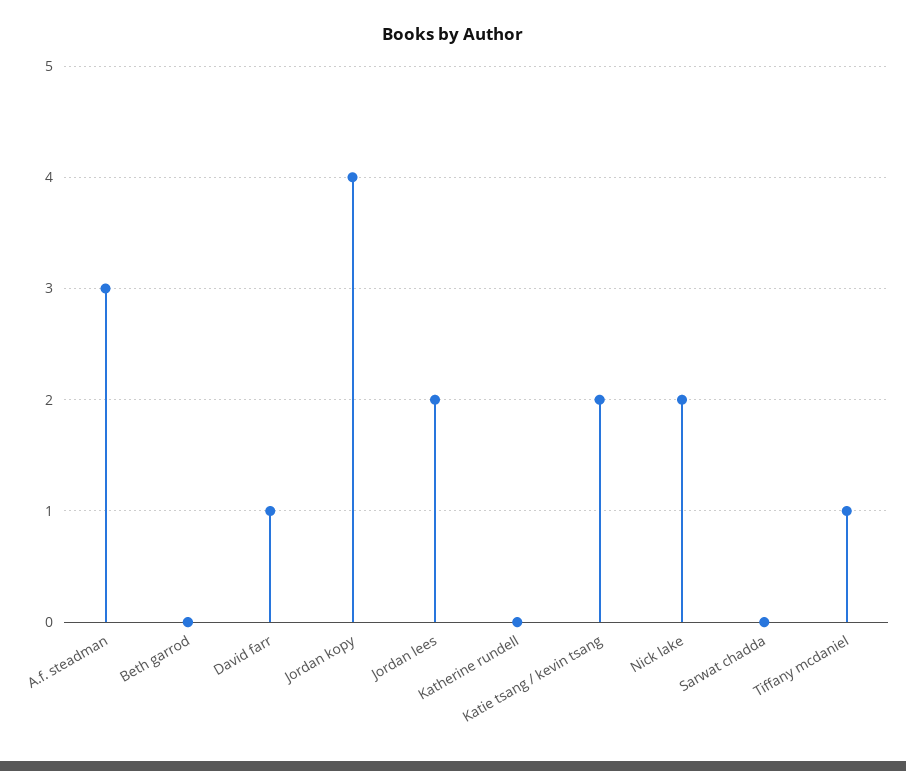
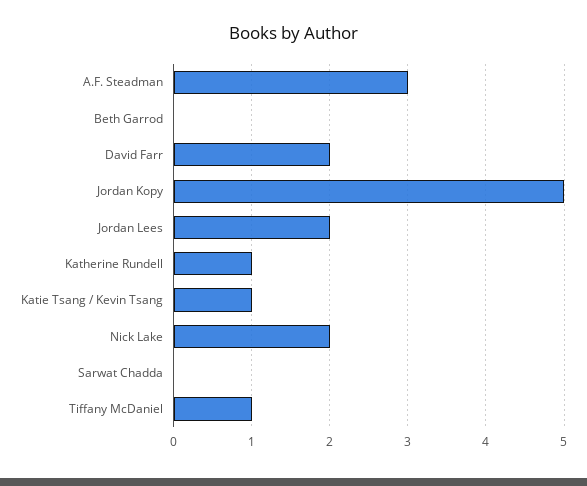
David farr: 1 -> 2
Jordan kopy: 4 -> 5
Katherine rundell: 0 -> 1
Katie tsang / kevin tsang: 2 -> 1

